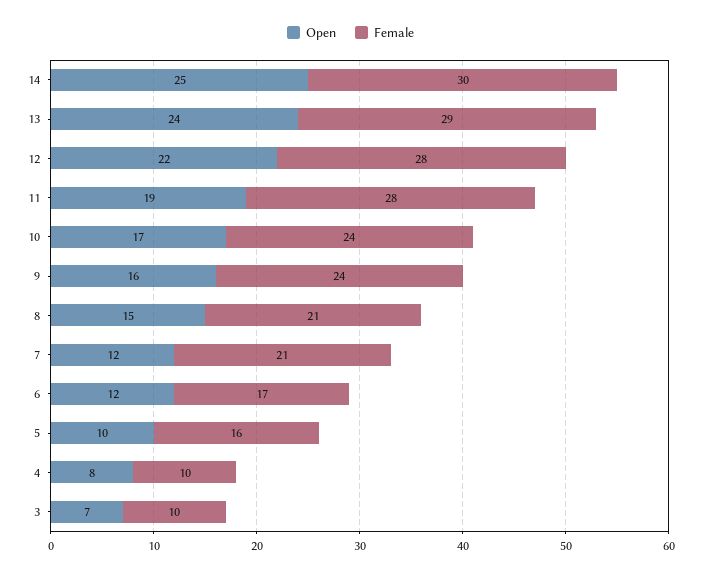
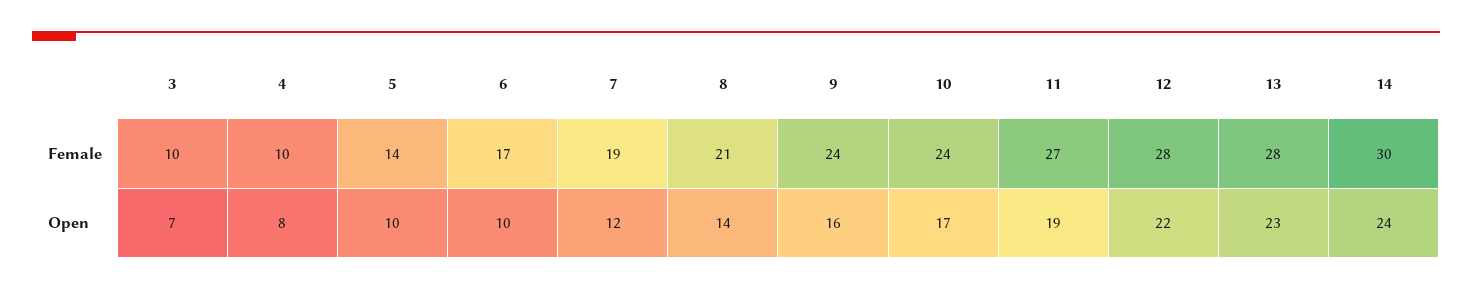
Open, 14: 25 -> 24
Open, 13: 24 -> 23
Female, 13: 29 -> 28
Female, 11: 28 -> 27
Open, 8: 15 -> 14
Female, 7: 21 -> 19
Open, 6: 12 -> 10
Female, 5: 16 -> 14

